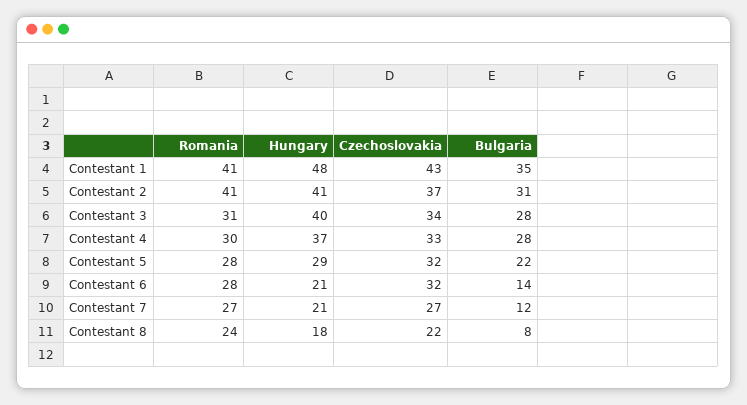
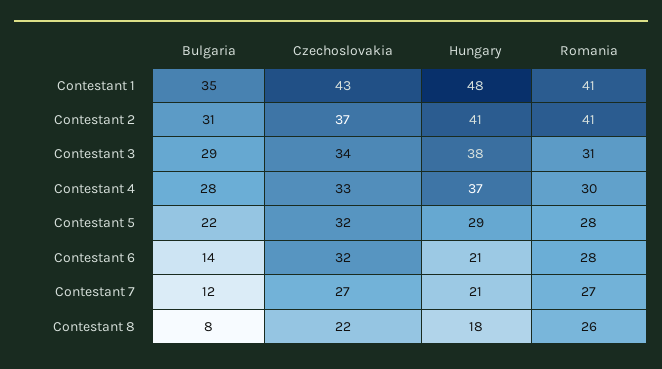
Hungary, Contestant 3: 40 -> 38
Bulgaria, Contestant 3: 28 -> 29
Romania, Contestant 8: 24 -> 26

